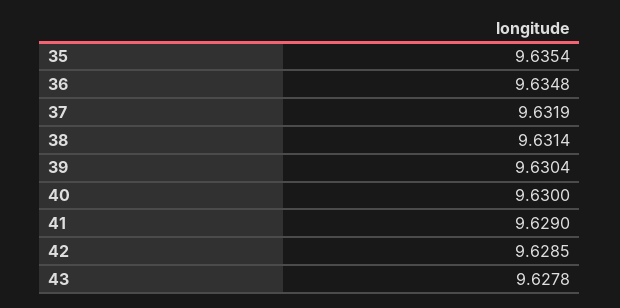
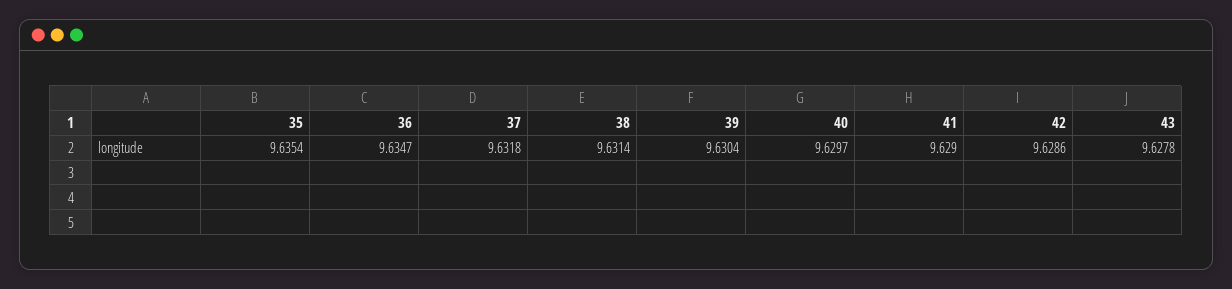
36: 9.6348 -> 9.6347
37: 9.6319 -> 9.6318
40: 9.63 -> 9.6297
42: 9.6285 -> 9.6286

